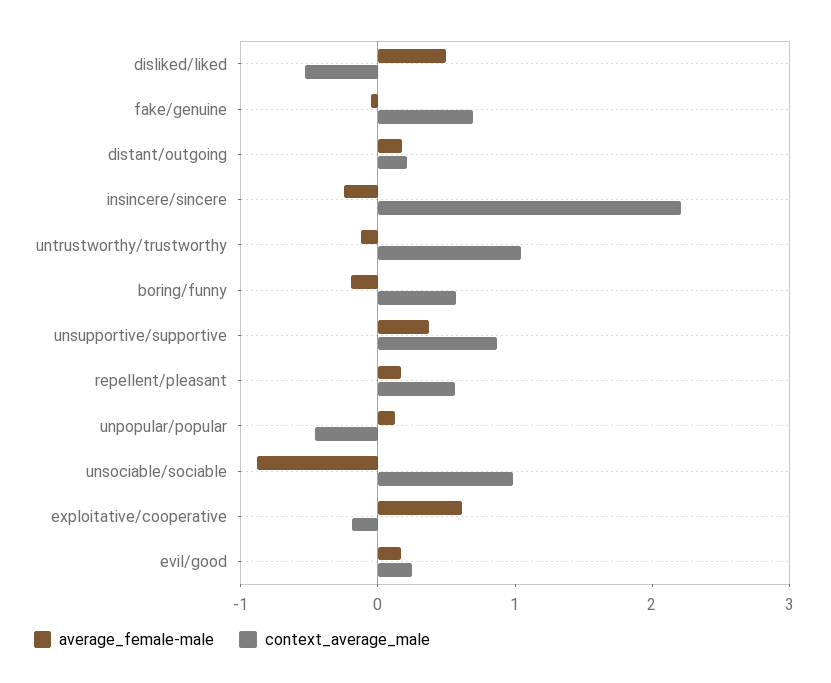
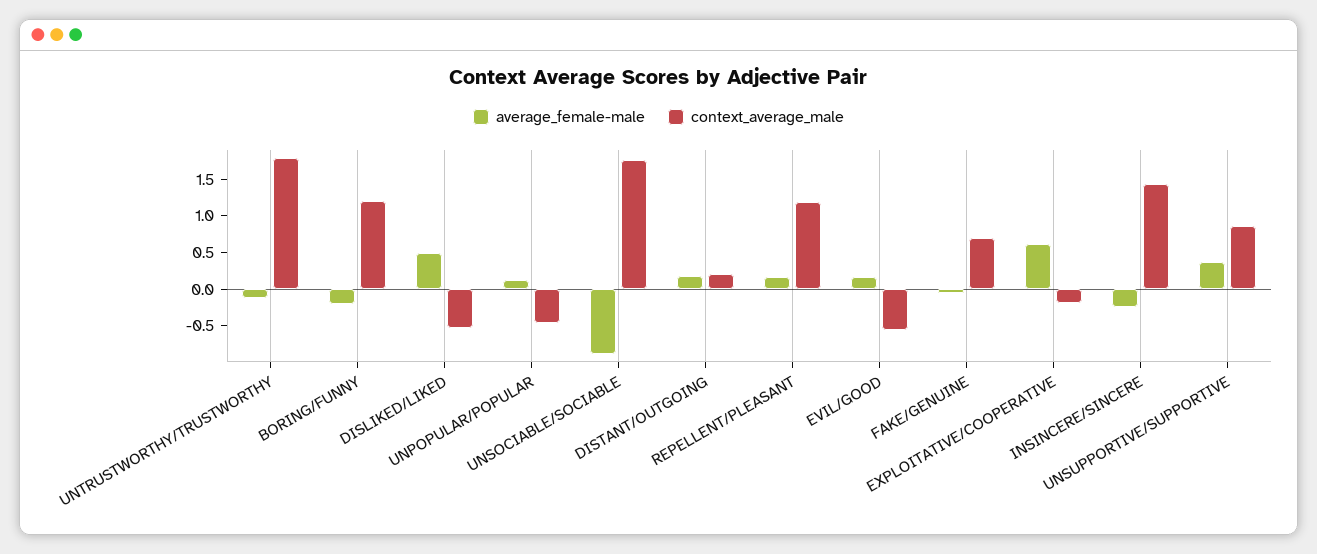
context_average_male, insincere/sincere: 2.2 -> 1.5
context_average_male, untrustworthy/trustworthy: 1 -> 1.75
context_average_male, boring/funny: 0.6 -> 1.25
context_average_male, repellent/pleasant: 0.6 -> 1.25
context_average_male, unsociable/sociable: 1 -> 1.75
context_average_male, evil/good: 0.2 -> -0.5

